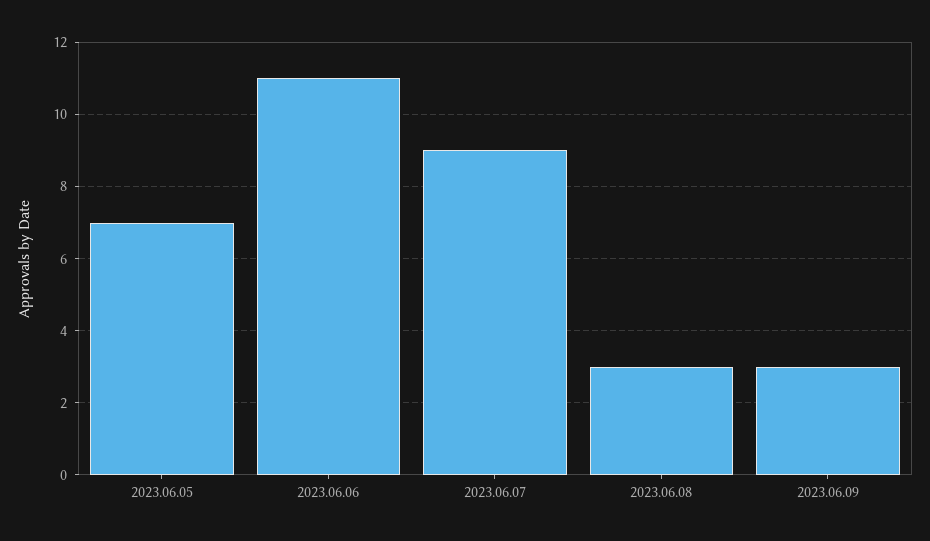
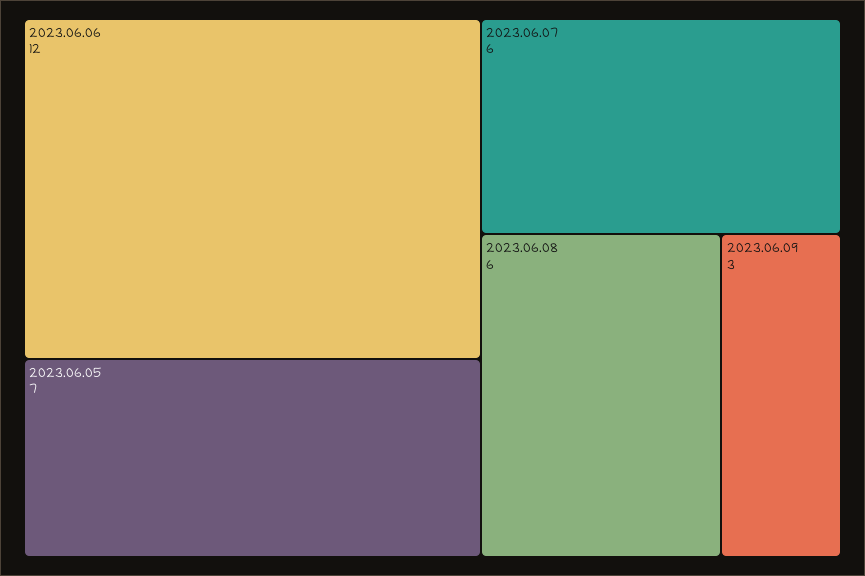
2023.06.06: 11 -> 12
2023.06.07: 9 -> 6
2023.06.08: 3 -> 6

